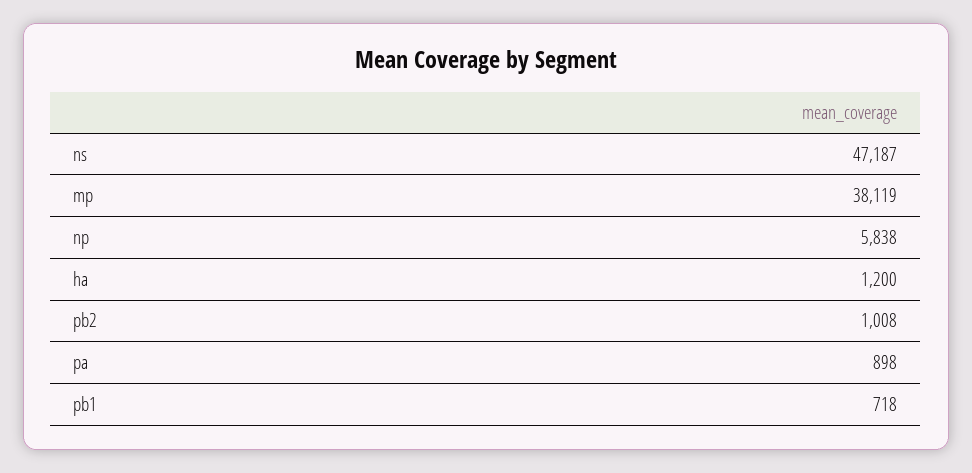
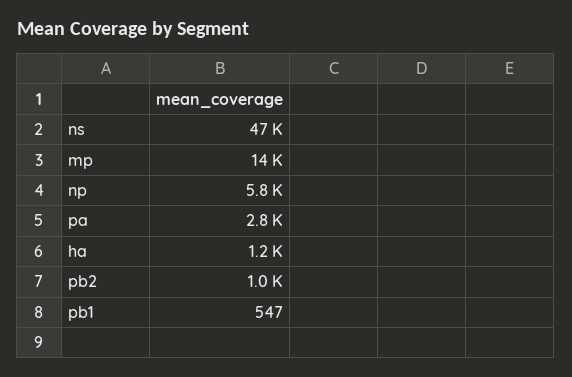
mp: 38119 -> 14000
pa: 898 -> 2800
pb1: 718 -> 547

